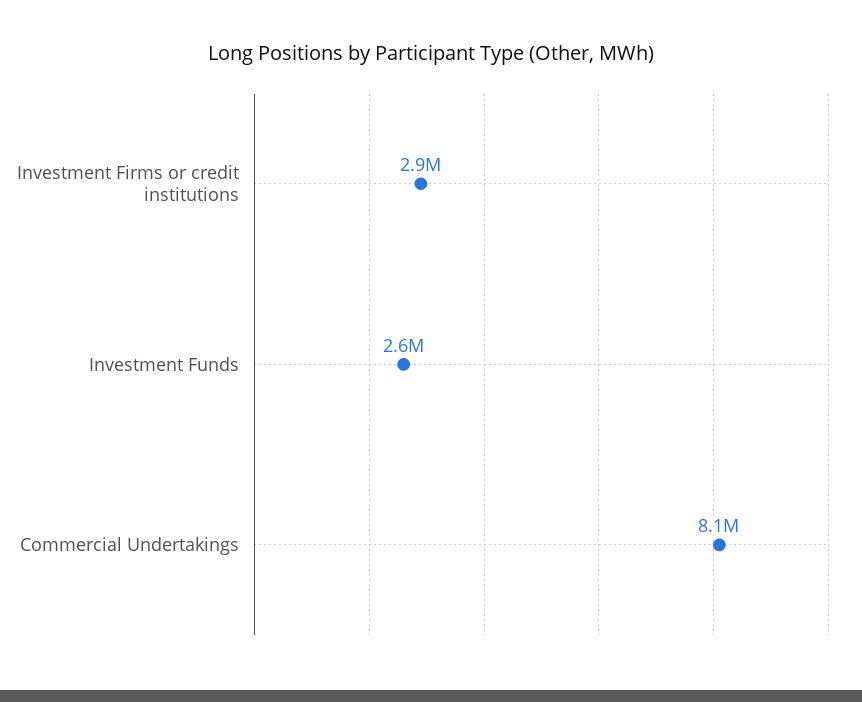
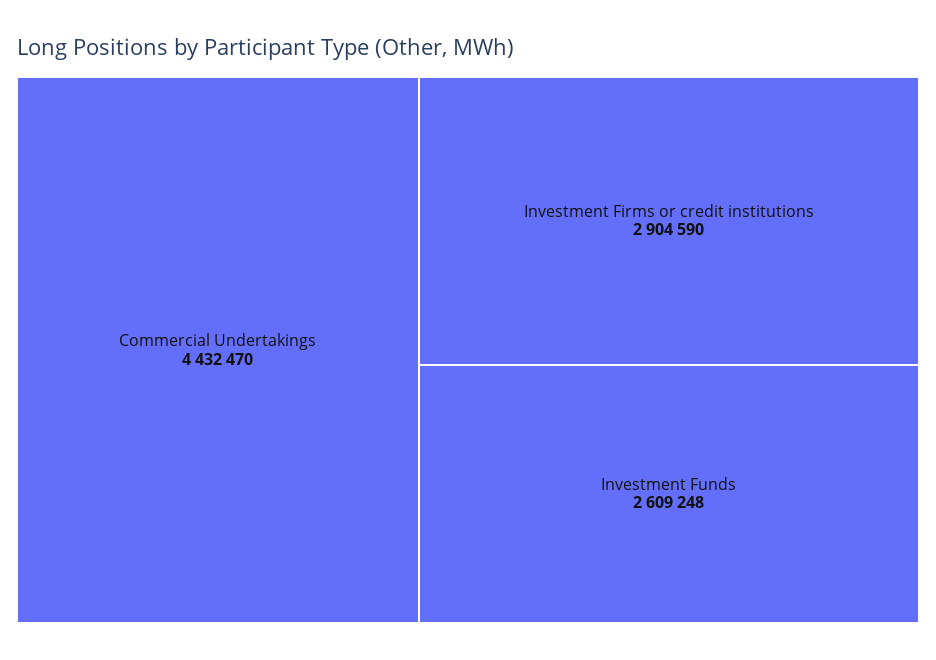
Commercial Undertakings: 8100000 -> 4432470

